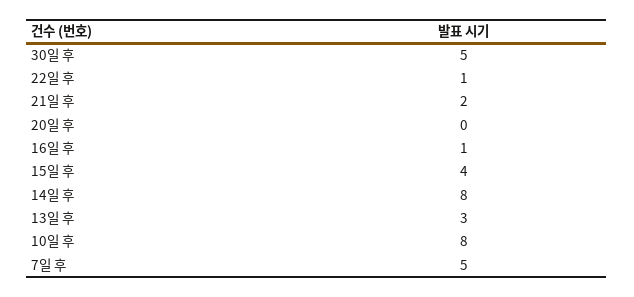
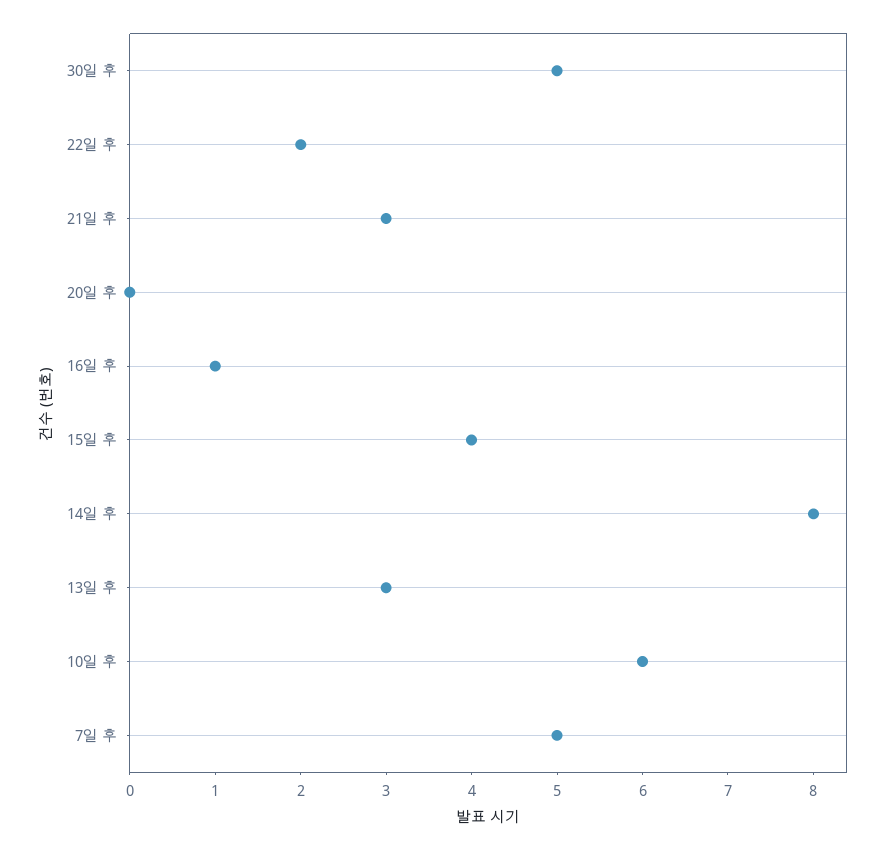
22일 후: 1 -> 2
21일 후: 2 -> 3
10일 후: 8 -> 6

